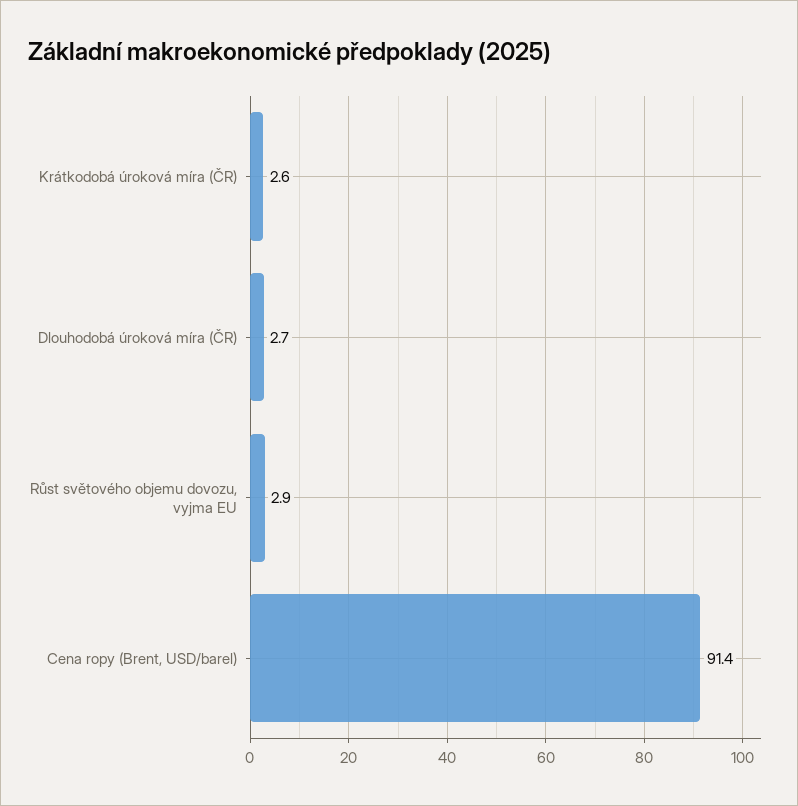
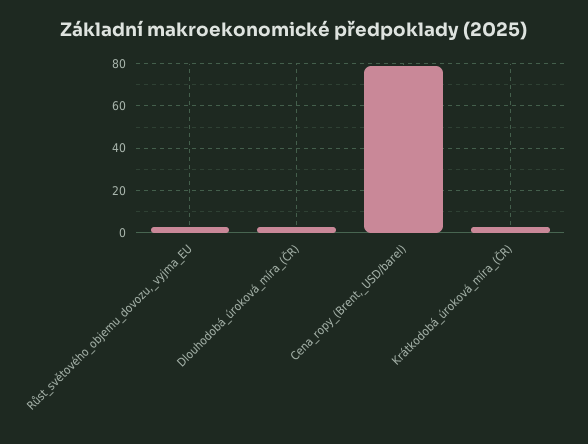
Cena ropy (Brent, USD/barel): 91.4 -> 80

